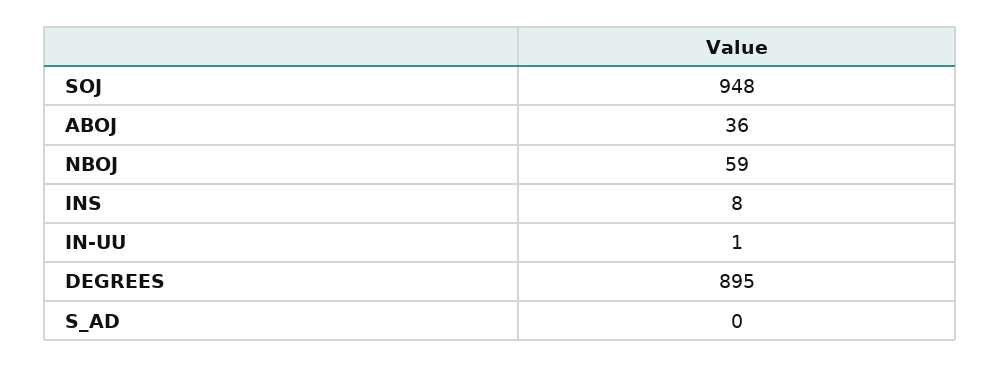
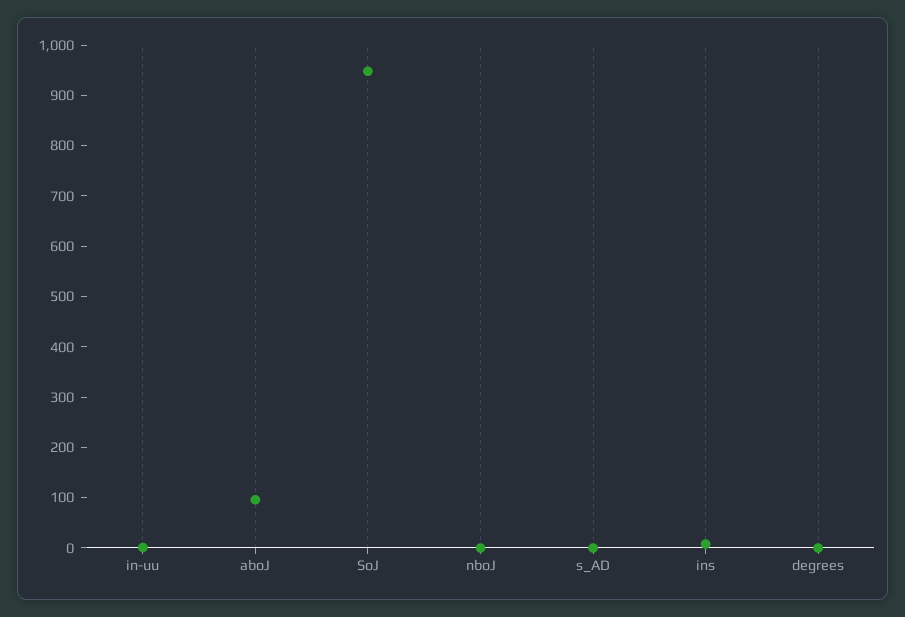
ABOJ: 36 -> 100
NBOJ: 59 -> 0
DEGREES: 895 -> 0

